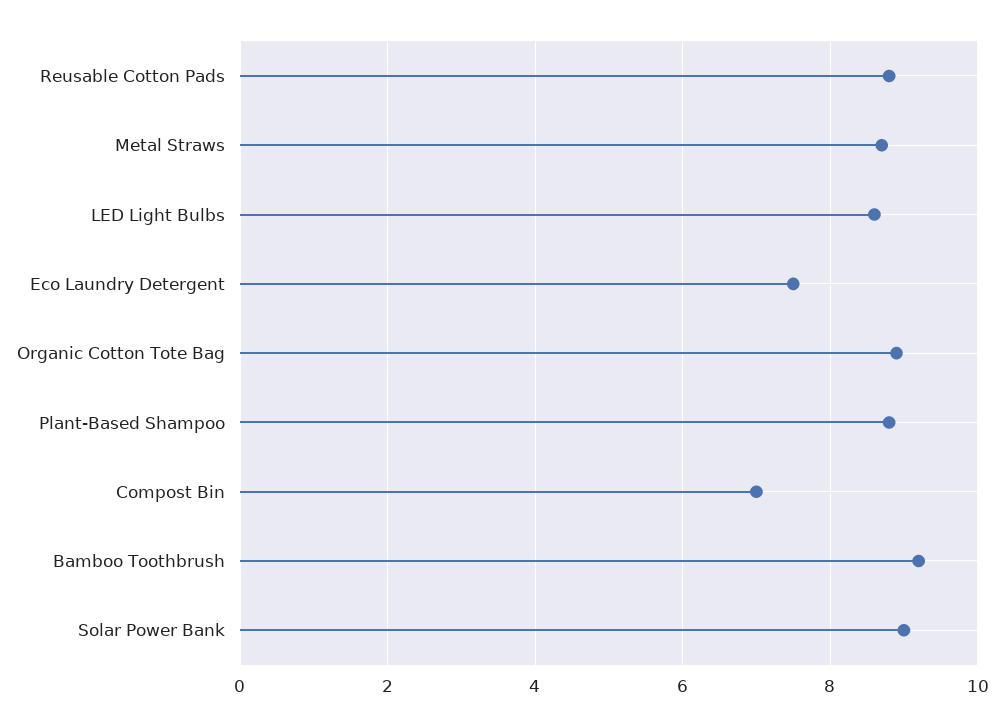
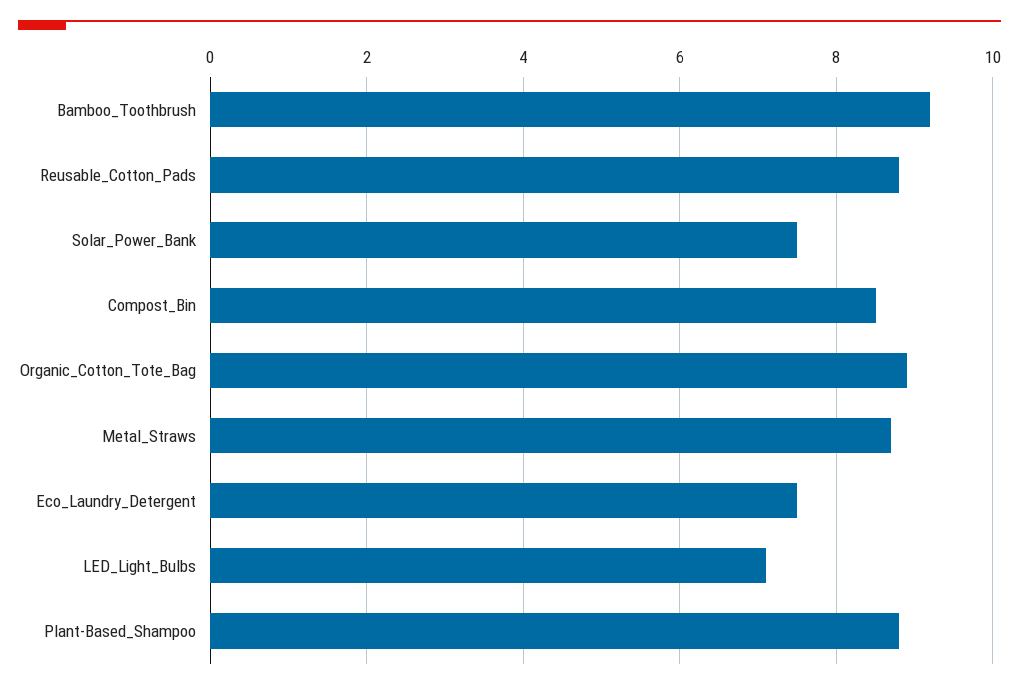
LED Light Bulbs: 8.5 -> 7
Compost Bin: 7 -> 8.5
Solar Power Bank: 9 -> 7.5

